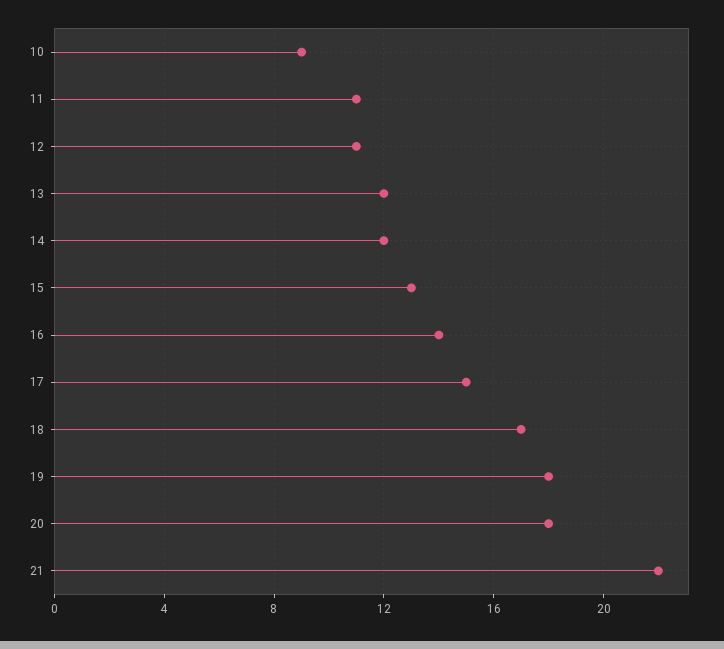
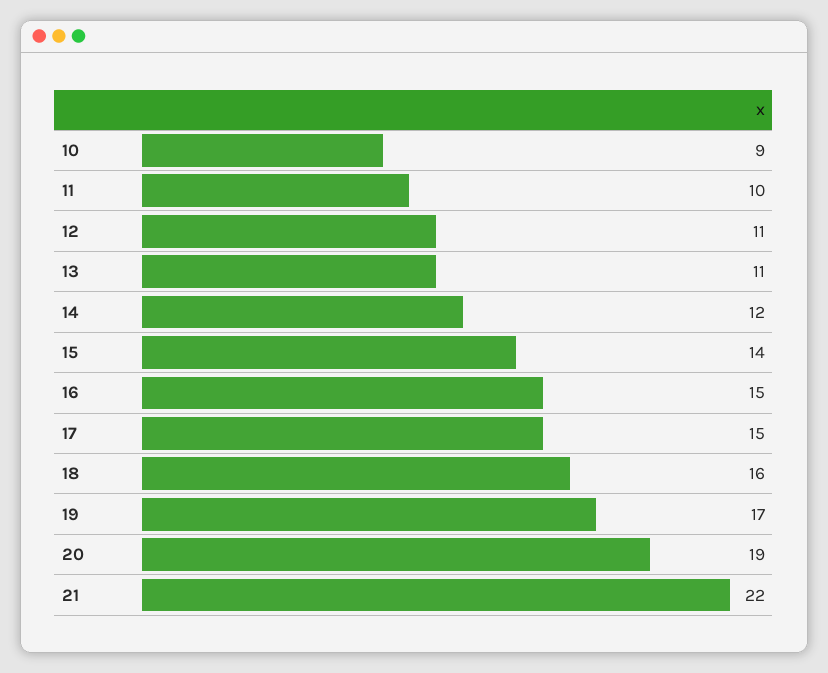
11: 11 -> 10
13: 12 -> 11
15: 13 -> 14
16: 14 -> 15
18: 17 -> 16
19: 18 -> 17
20: 18 -> 19

